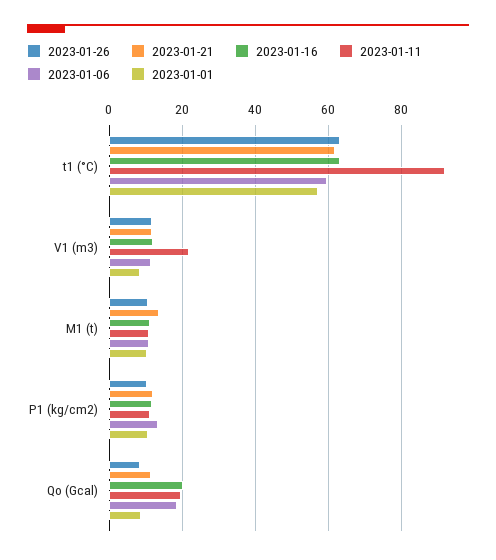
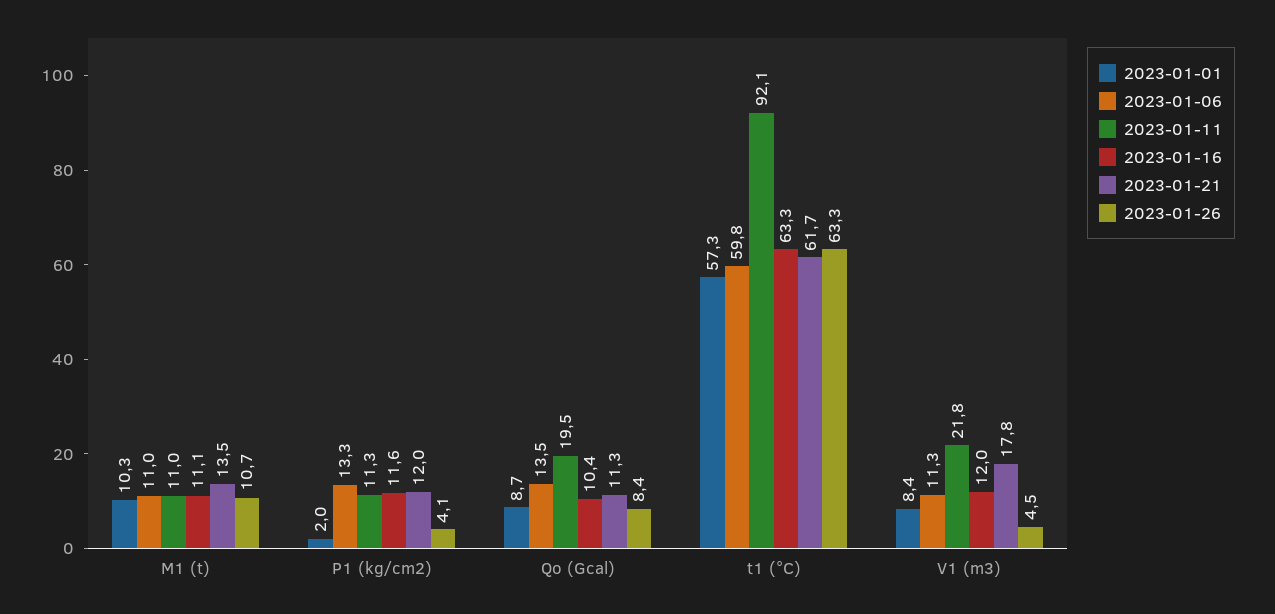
2023-01-26, V1 (m3): 12 -> 4.5
2023-01-21, V1 (m3): 12 -> 17.8
2023-01-26, P1 (kg/cm2): 10 -> 4.1
2023-01-01, P1 (kg/cm2): 10 -> 2
2023-01-16, Qo (Gcal): 20 -> 10.4
2023-01-06, Qo (Gcal): 18 -> 13.5

